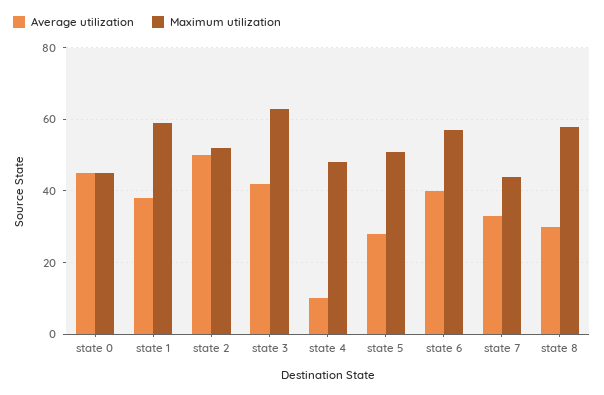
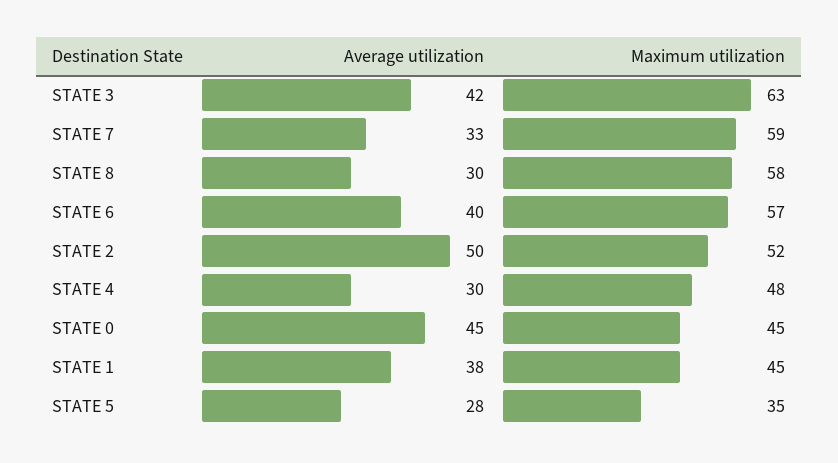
Maximum utilization, state 1: 60 -> 45
Average utilization, state 4: 10 -> 30
Maximum utilization, state 5: 50 -> 35
Maximum utilization, state 7: 45 -> 59

